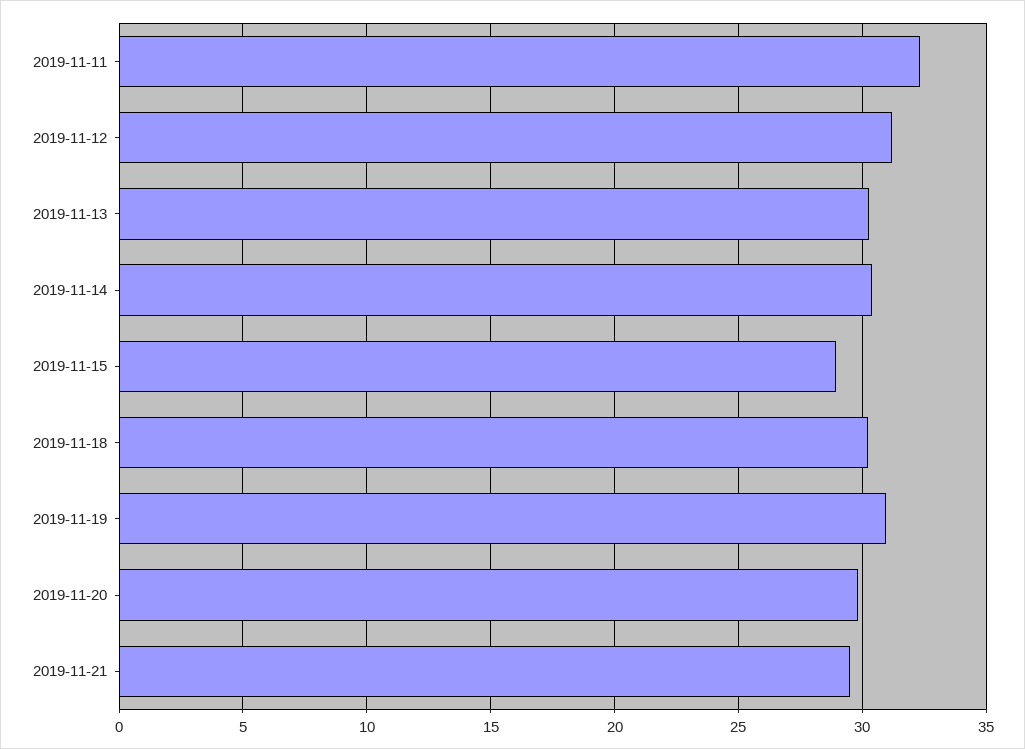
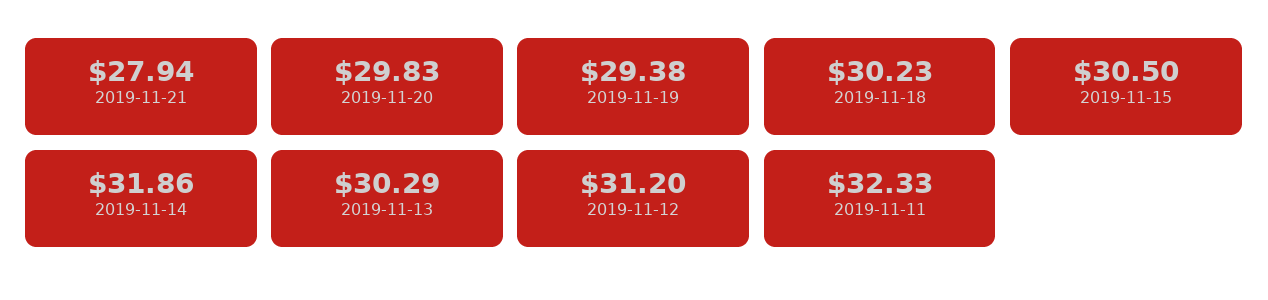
2019-11-14: 30.5 -> 31.86
2019-11-15: 29 -> 30.5
2019-11-19: 31 -> 29.38
2019-11-21: 29.5 -> 27.94

